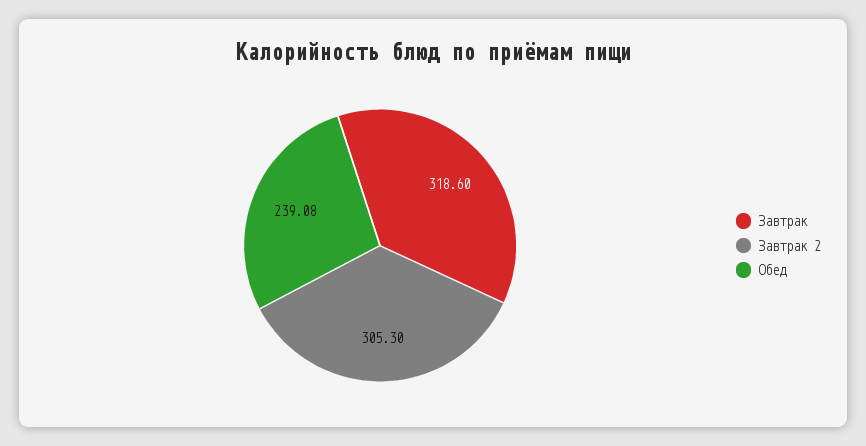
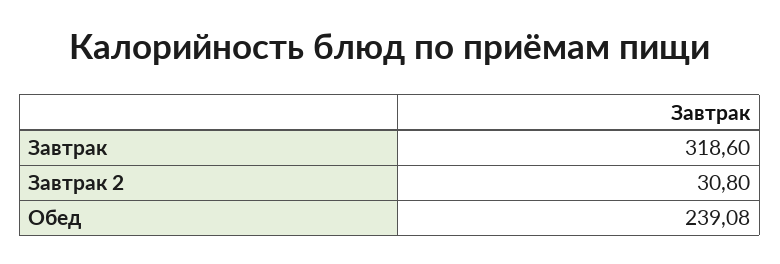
Завтрак 2: 305.3 -> 30.8

